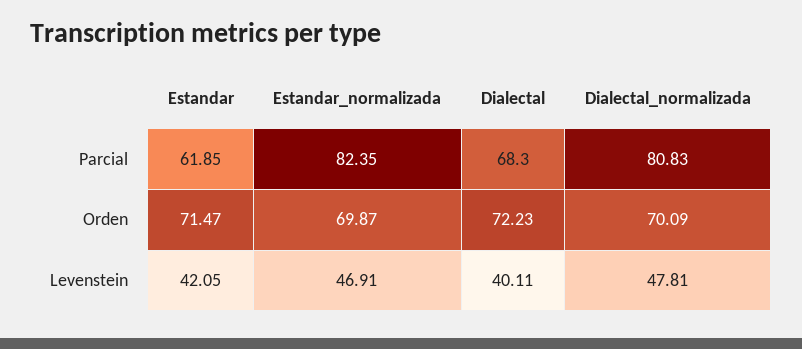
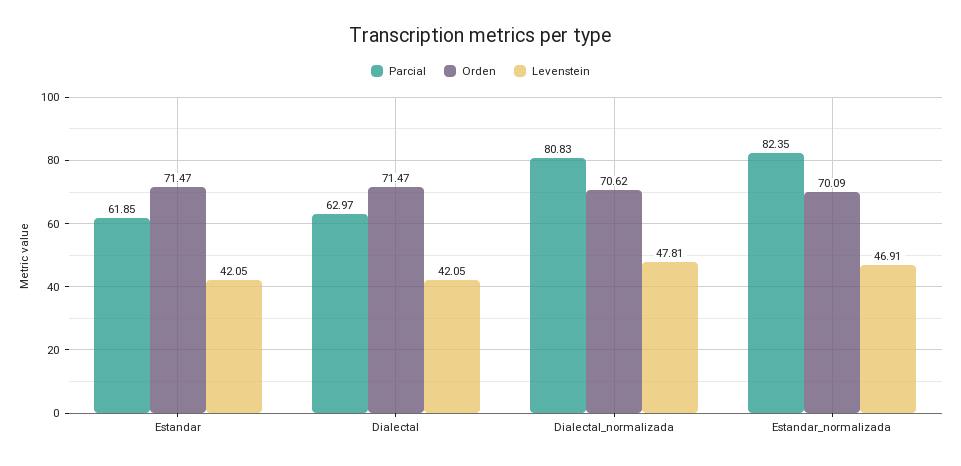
Parcial, Dialectal: 68.3 -> 62.97
Orden, Estandar_normalizada: 69.87 -> 70.09
Orden, Dialectal: 72.23 -> 71.47
Orden, Dialectal_normalizada: 70.09 -> 70.62
Levenstein, Dialectal: 40.11 -> 42.05

